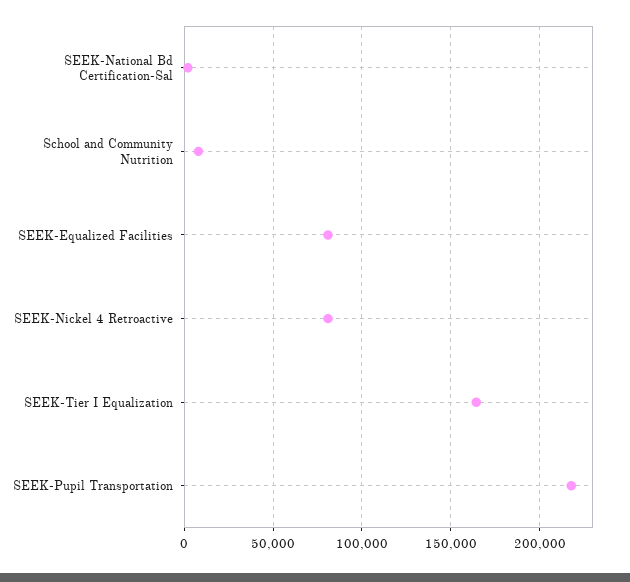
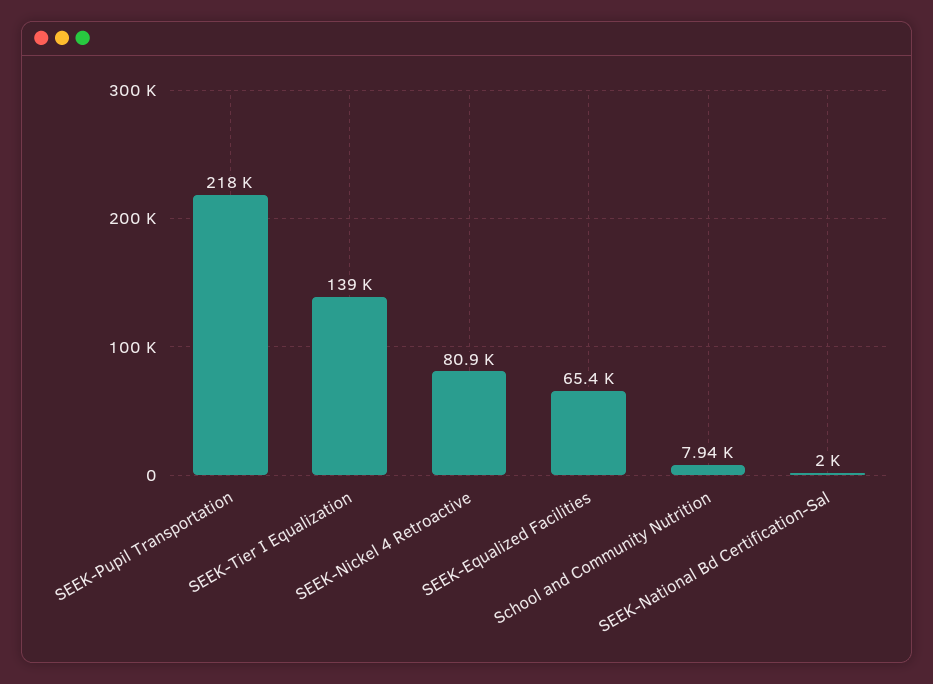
SEEK-Equalized Facilities: 80000 -> 65400
SEEK-Tier I Equalization: 165000 -> 139000

